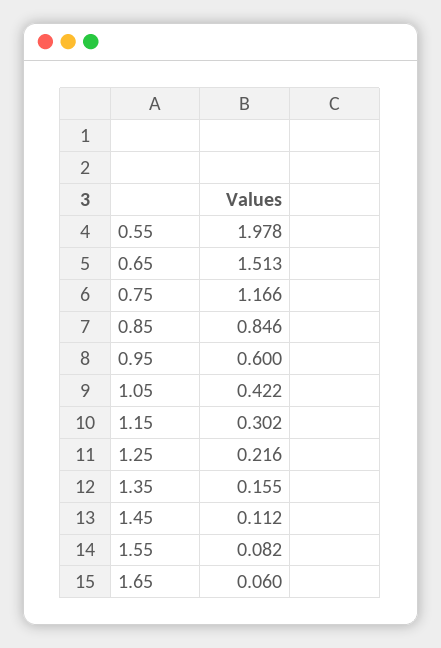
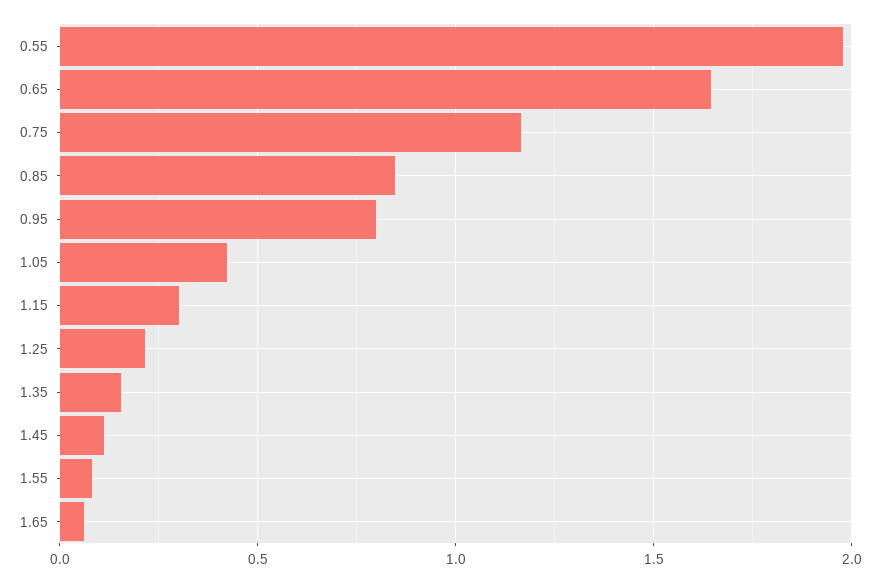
0.65: 1.513 -> 1.65
0.95: 0.6 -> 0.8

